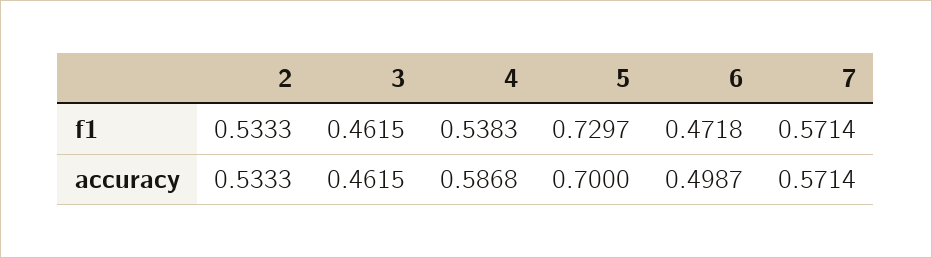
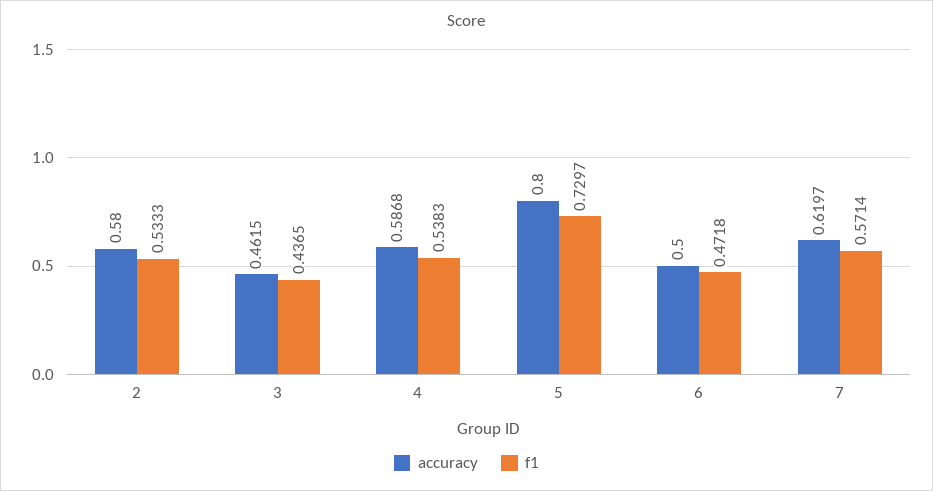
f1, 3: 0.4615 -> 0.4365
accuracy, 2: 0.5333 -> 0.58
accuracy, 5: 0.7 -> 0.8
accuracy, 6: 0.4987 -> 0.5
accuracy, 7: 0.5714 -> 0.6197

